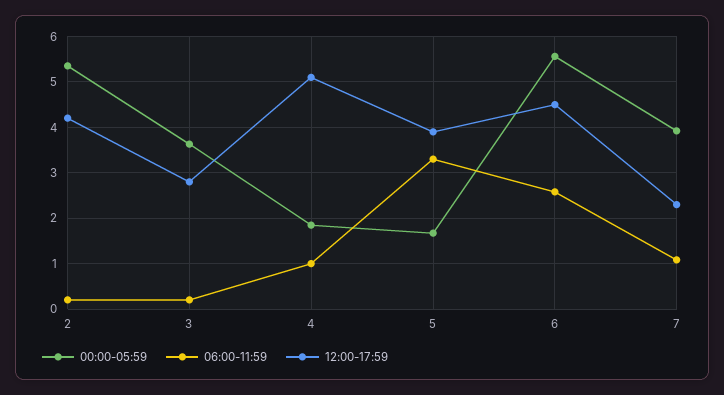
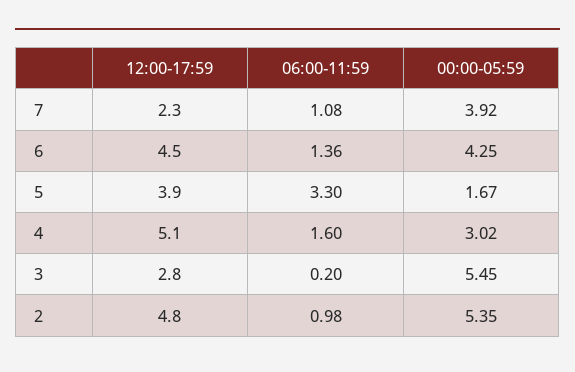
06:00-11:59, 2: 0.2 -> 0.98
12:00-17:59, 2: 4.2 -> 4.8
00:00-05:59, 3: 3.6 -> 5.45
00:00-05:59, 4: 1.8 -> 3.02
06:00-11:59, 4: 1 -> 1.6
00:00-05:59, 6: 5.6 -> 4.25
06:00-11:59, 6: 2.6 -> 1.36

